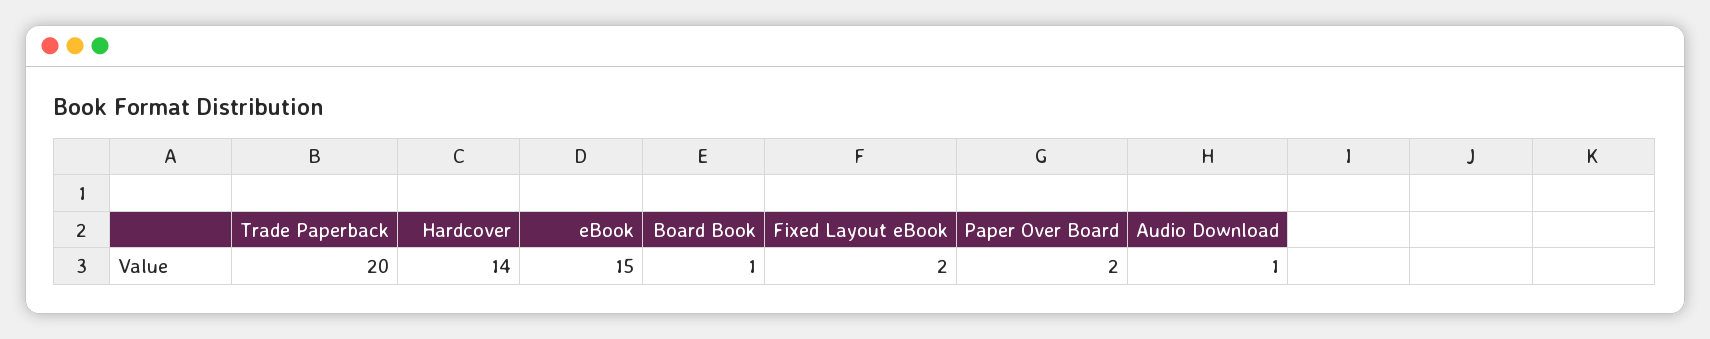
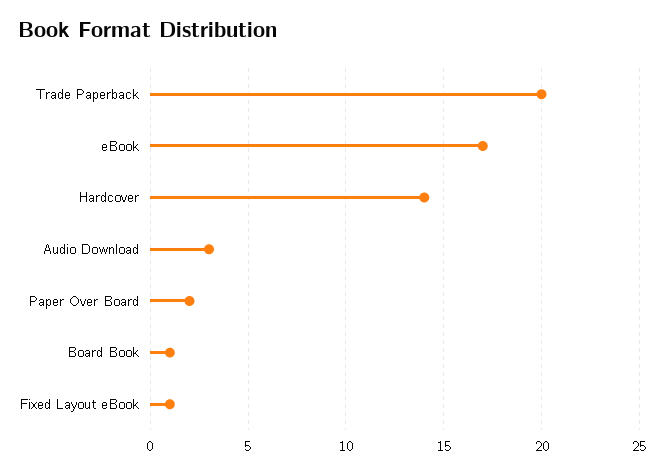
eBook: 15 -> 17
Fixed Layout eBook: 2 -> 1
Audio Download: 1 -> 3

